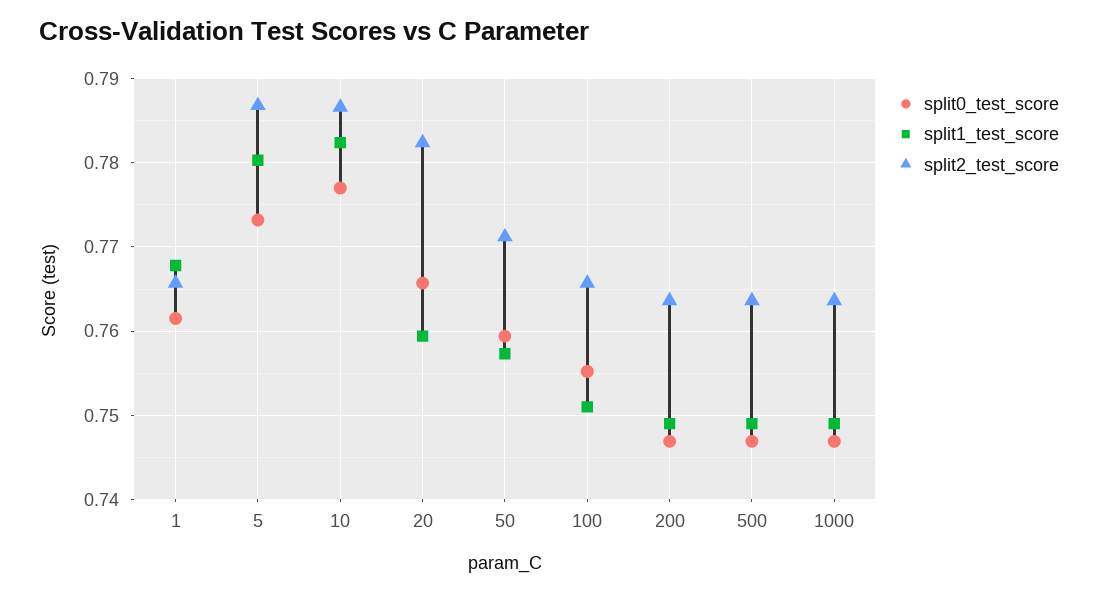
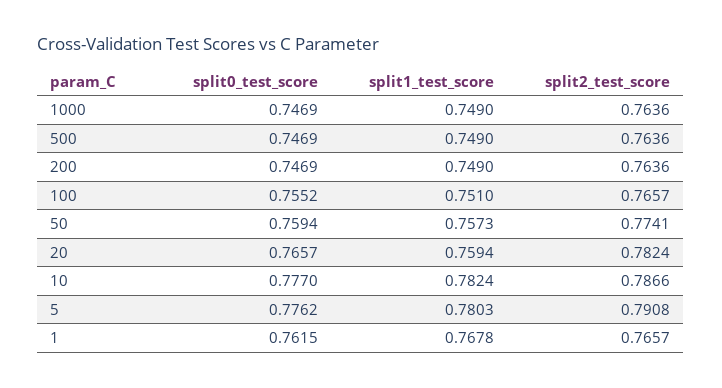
split0_test_score, 5: 0.773 -> 0.7762
split2_test_score, 5: 0.787 -> 0.7908
split2_test_score, 50: 0.771 -> 0.7741

